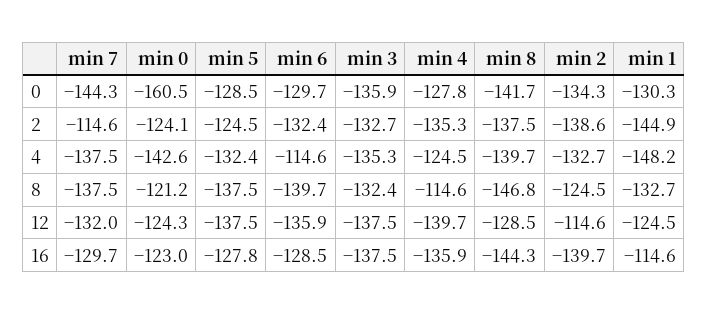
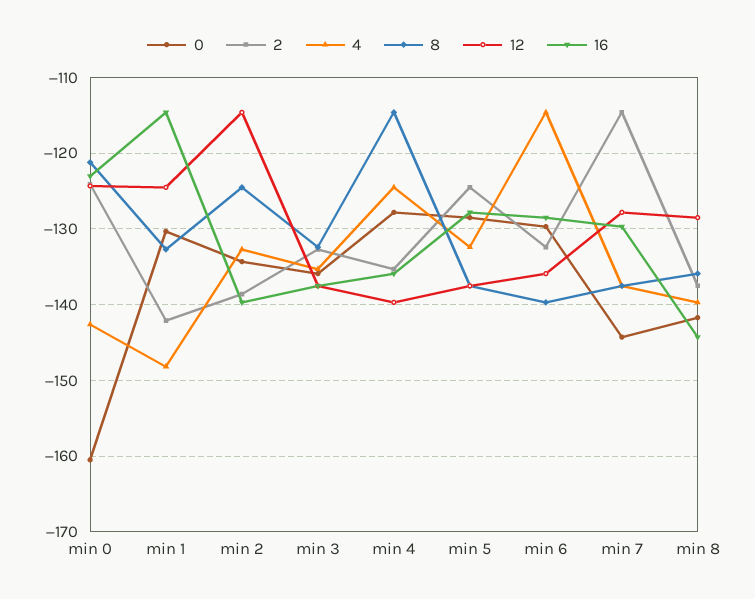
2, min 1: -144.9 -> -142
8, min 8: -146.8 -> -136
12, min 7: -132 -> -128

